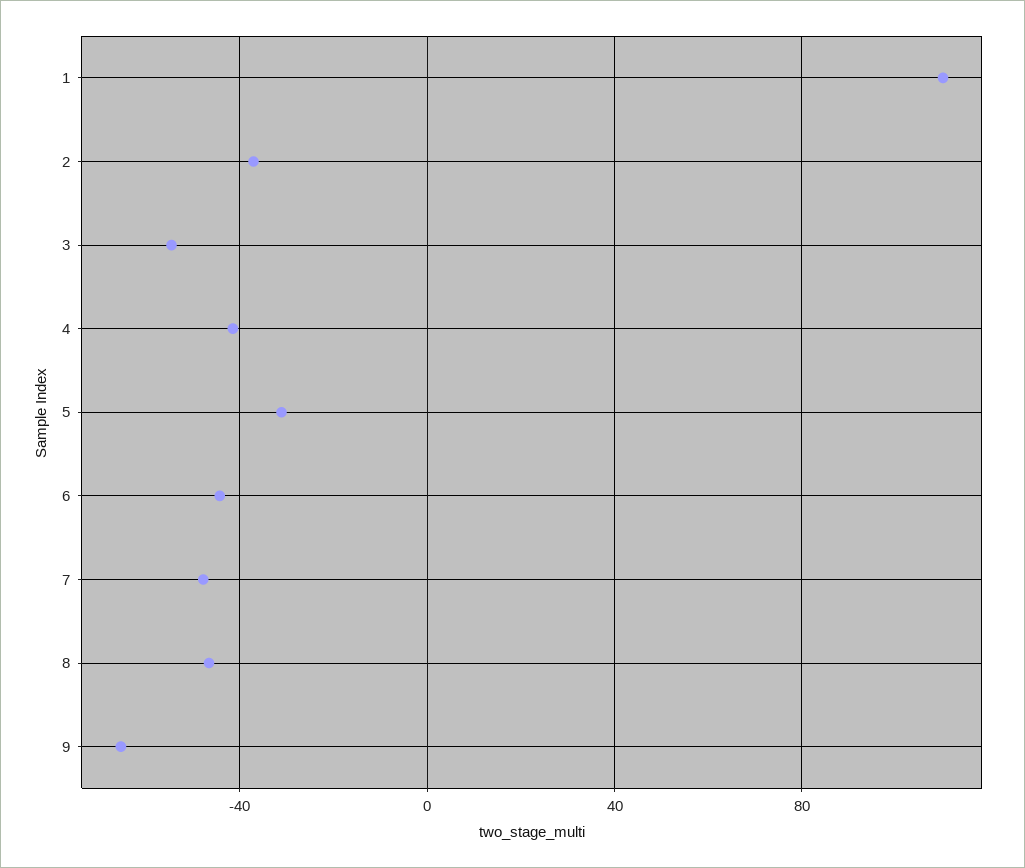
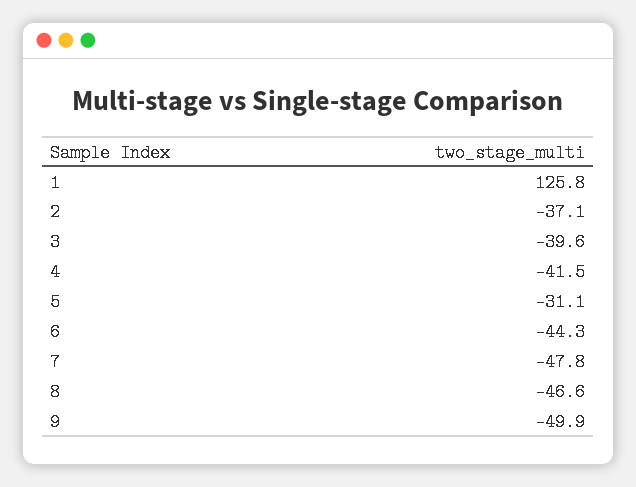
1: 110 -> 125.8
3: -55 -> -39.6
9: -65 -> -49.9

